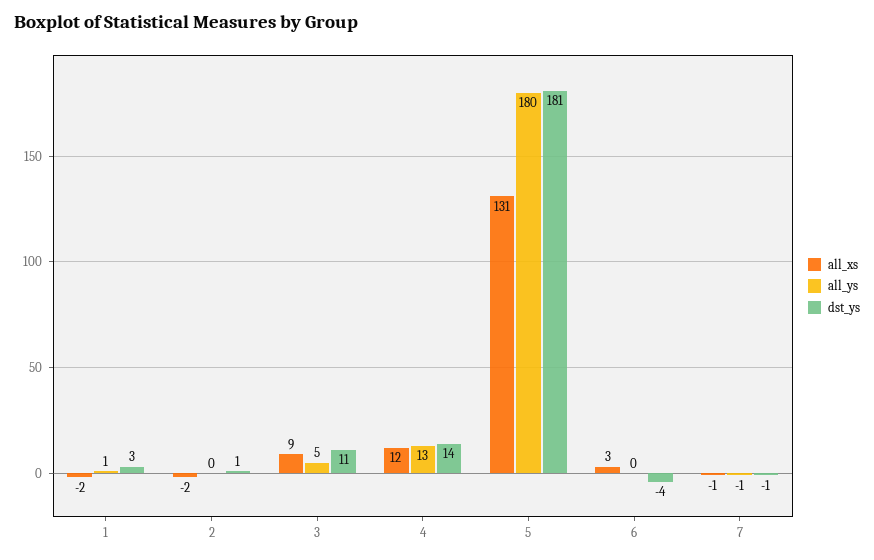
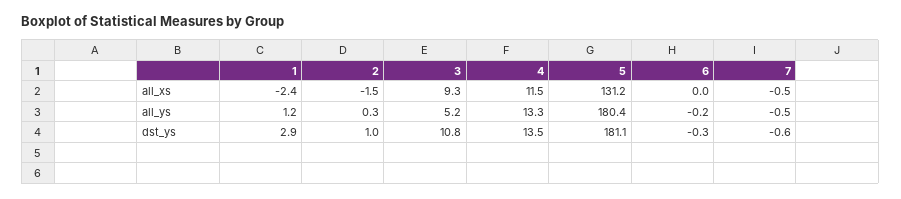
all_xs, 6: 3 -> 0
dst_ys, 6: -4 -> -0.3

